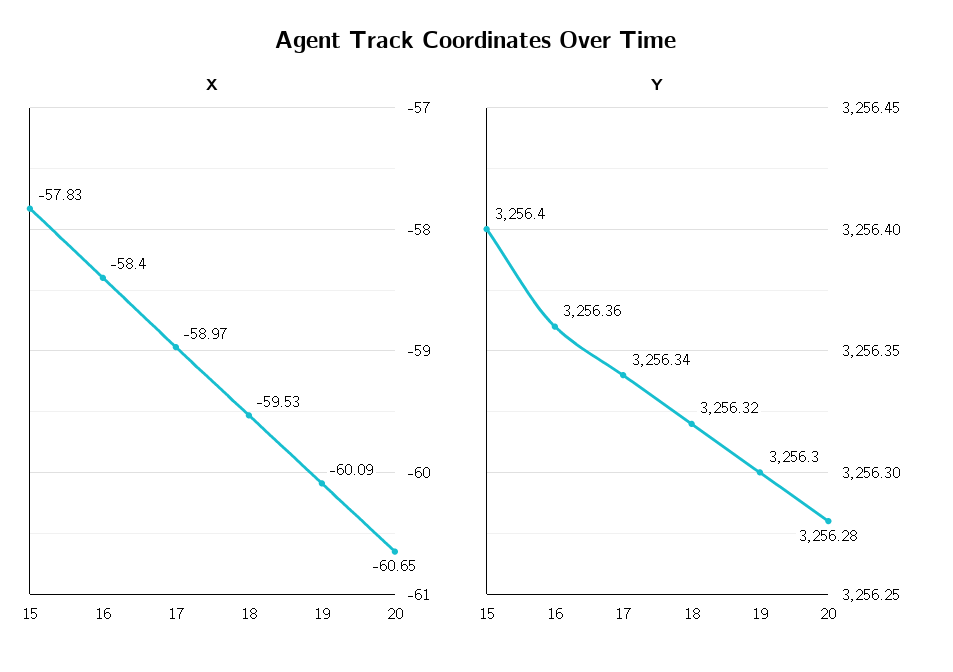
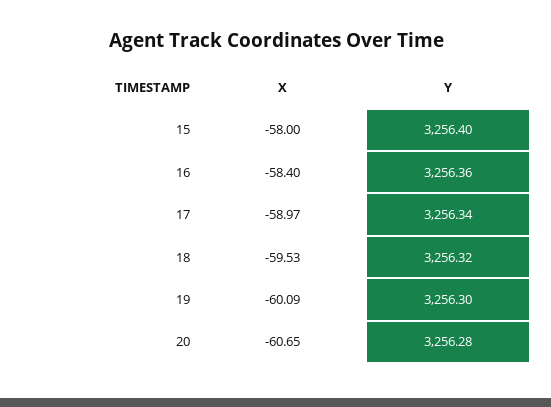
X, 15: -57.83 -> -58

